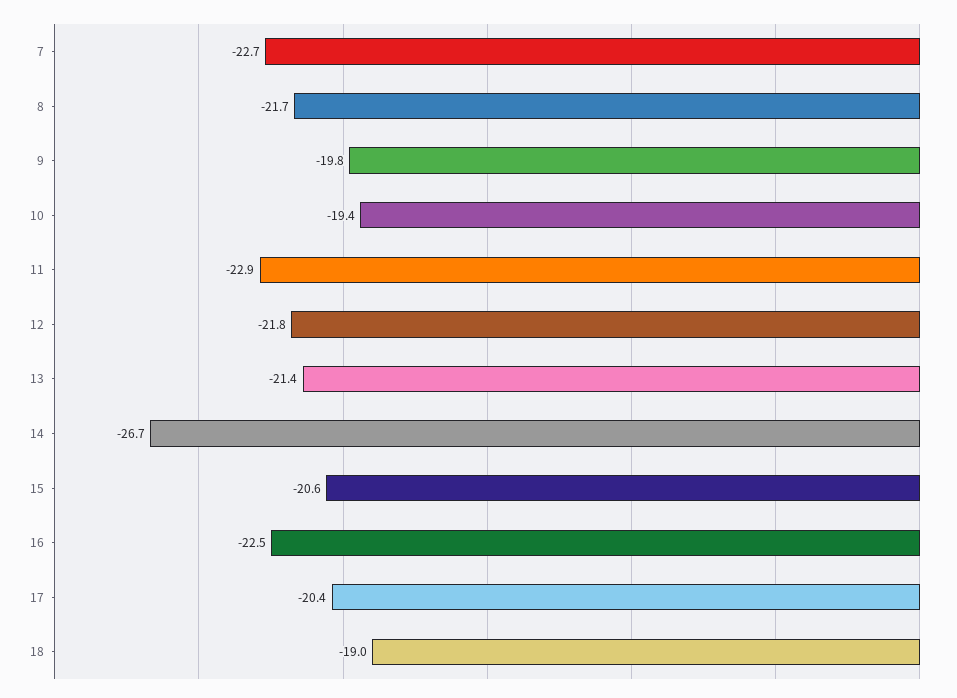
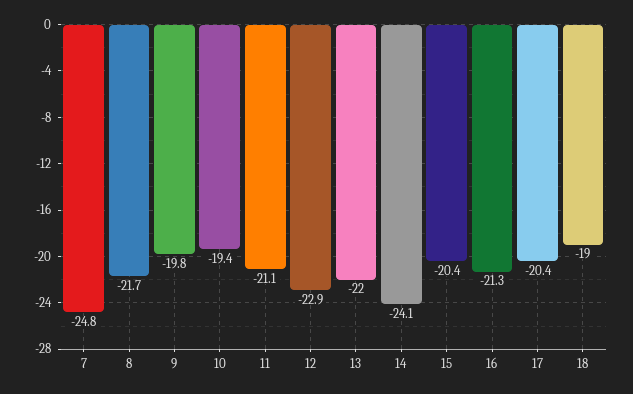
7: -22.7 -> -24.8
11: -22.9 -> -21.1
12: -21.8 -> -22.9
13: -21.4 -> -22
14: -26.7 -> -24.1
15: -20.6 -> -20.4
16: -22.5 -> -21.3

